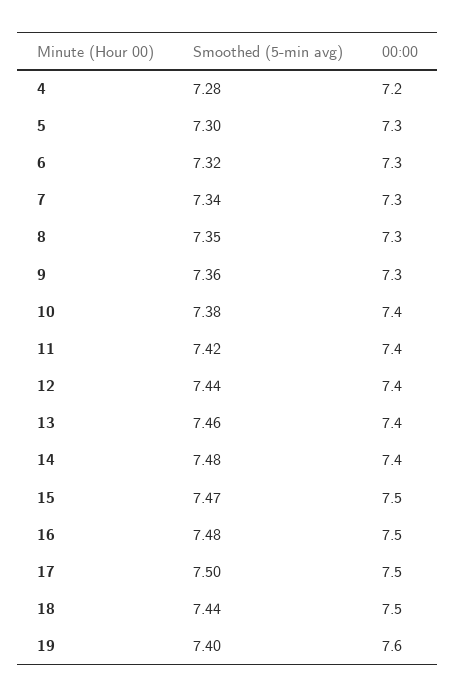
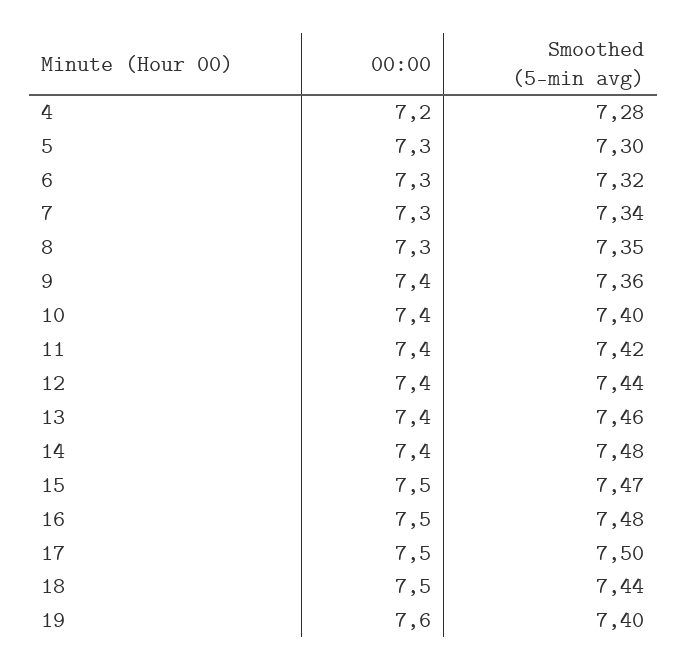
00:00, 9: 7.3 -> 7.4
Smoothed (5-min avg), 10: 7.38 -> 7.4

